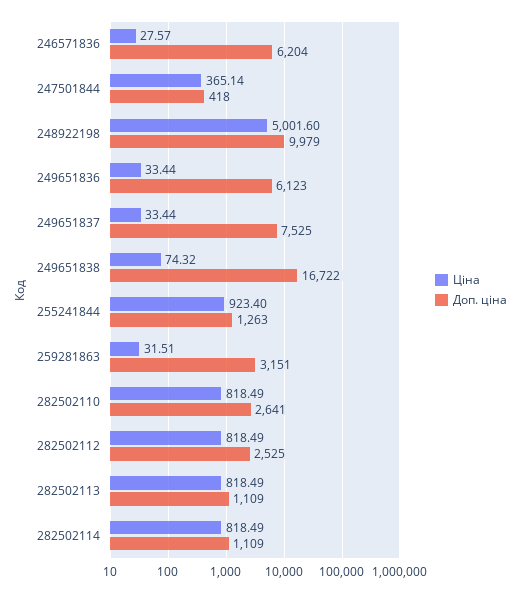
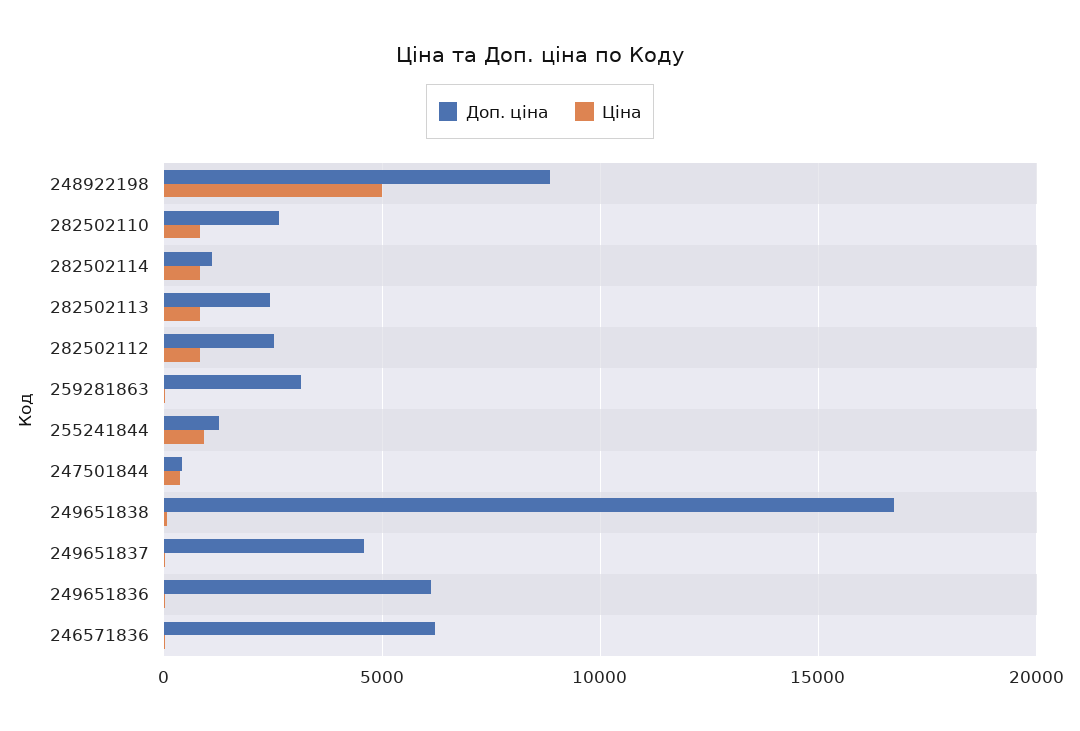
Доп. ціна, 248922198: 9979 -> 9000
Доп. ціна, 249651837: 7525 -> 4500
Доп. ціна, 282502113: 1109 -> 2500

